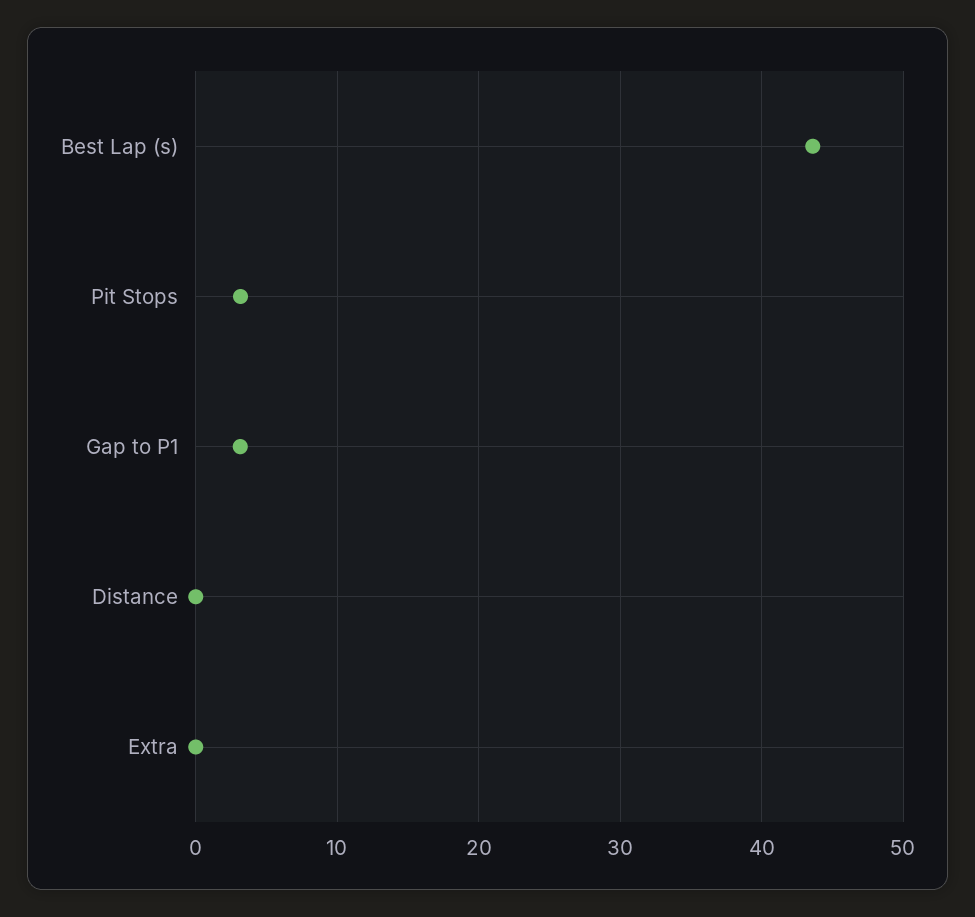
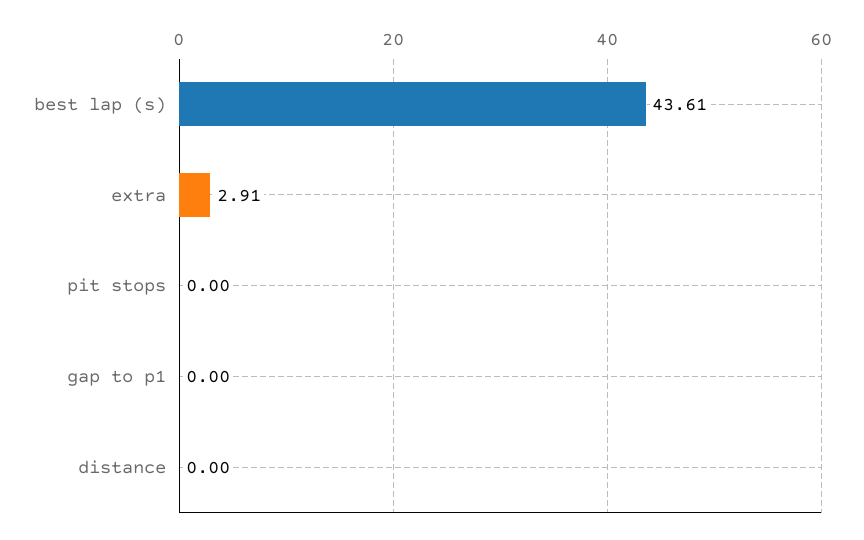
Pit Stops: 3 -> 0
Gap to P1: 3 -> 0
Extra: 0 -> 2.91

